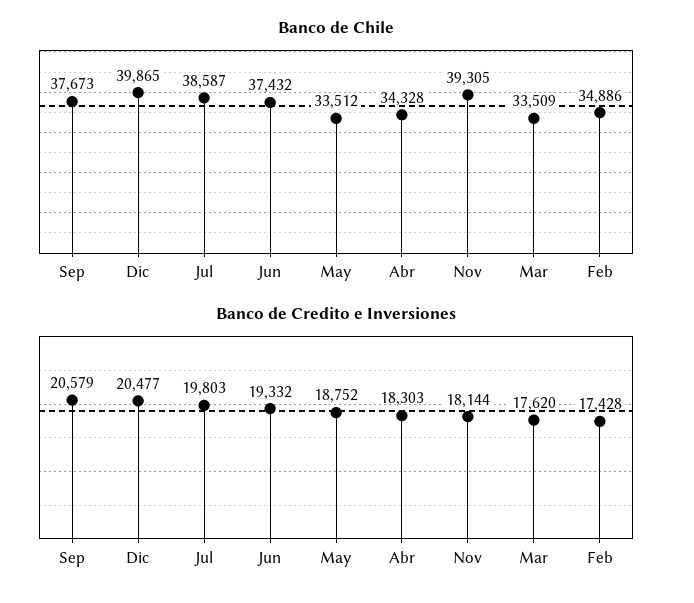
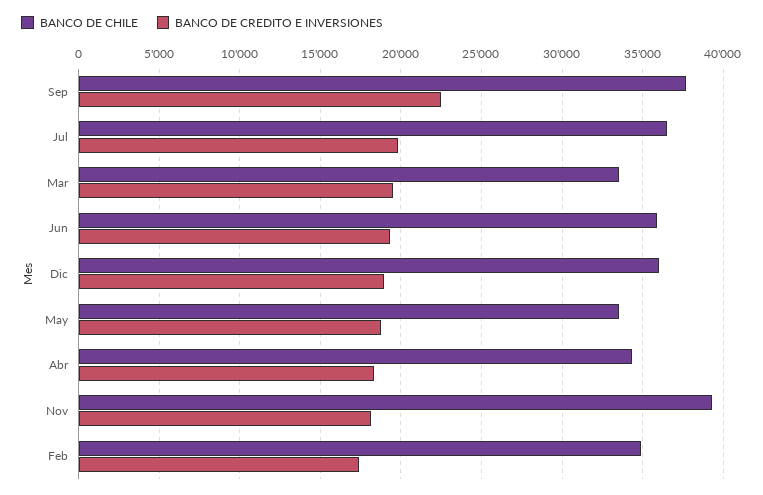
Banco de Chile, Dic: 39865 -> 36000
Banco de Chile, Jul: 38587 -> 36500
Banco de Chile, Jun: 37432 -> 36000
Banco de Credito e Inversiones, Sep: 20579 -> 22500
Banco de Credito e Inversiones, Dic: 20477 -> 19000
Banco de Credito e Inversiones, Mar: 17620 -> 19500

